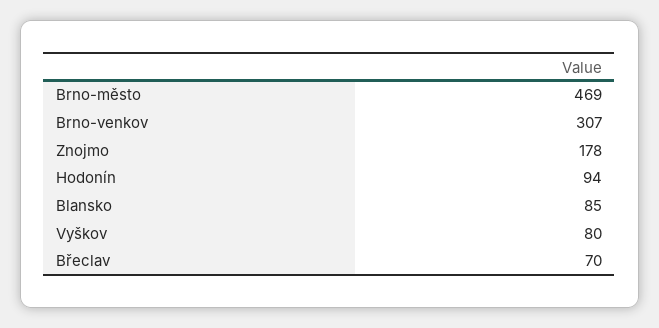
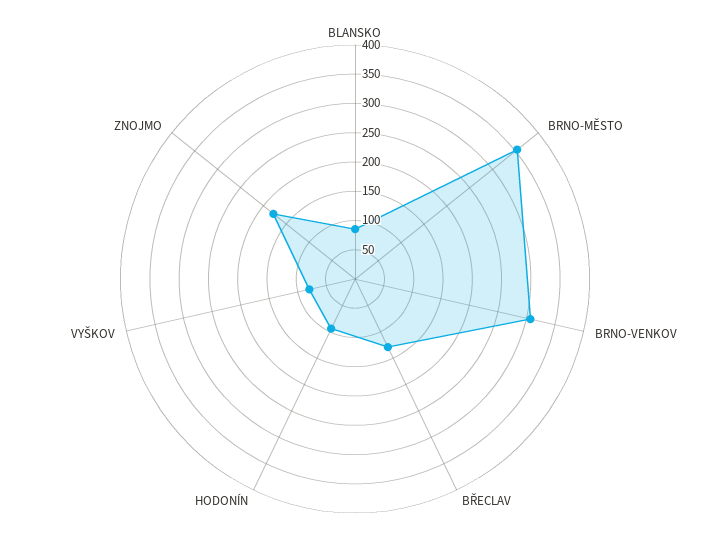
Brno-město: 469 -> 350
Břeclav: 70 -> 125

